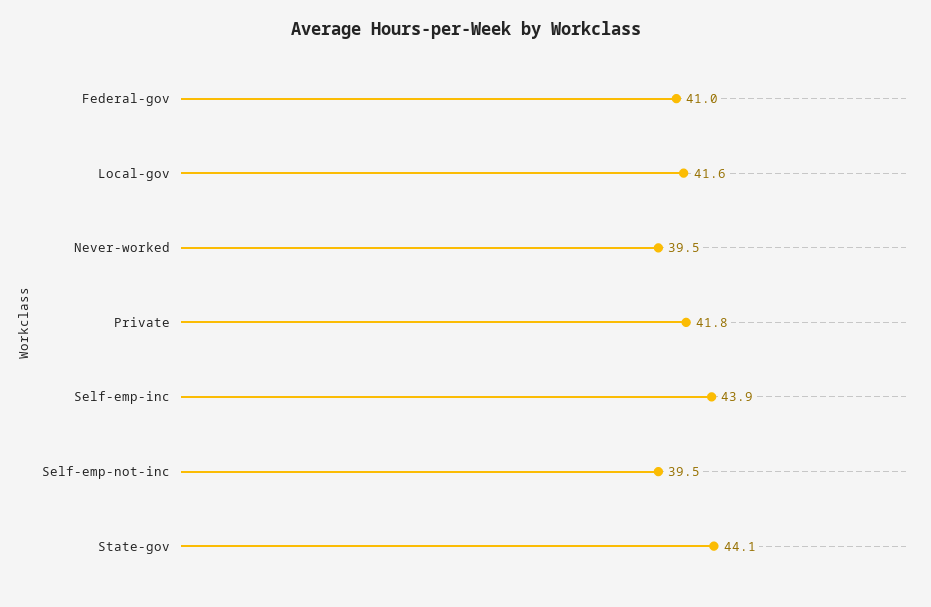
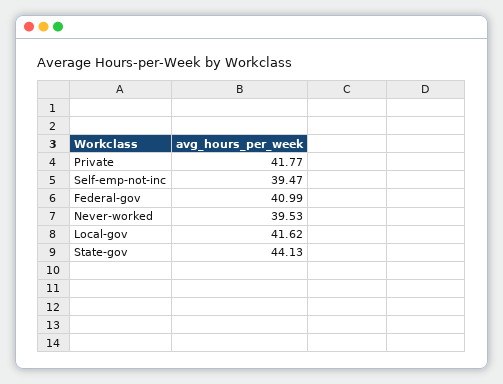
Self-emp-inc: 43.9 -> none

